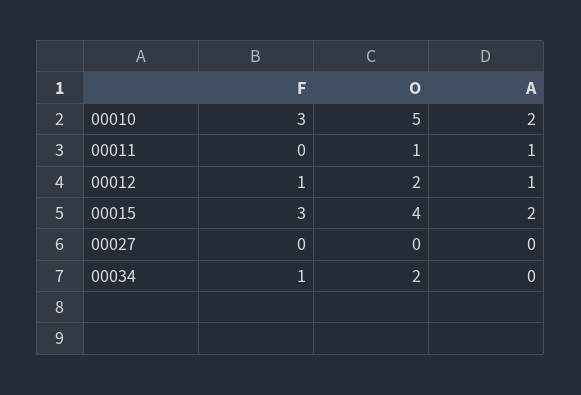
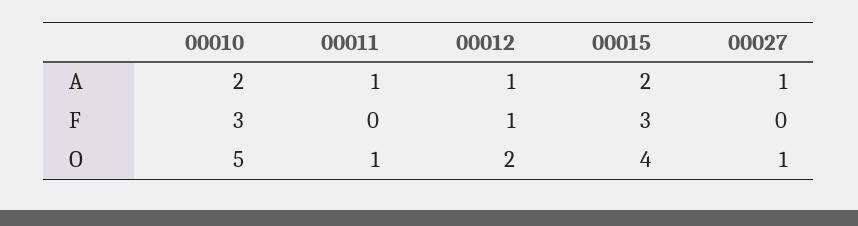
O, 00027: 0 -> 1
A, 00027: 0 -> 1
F, 00034: 1 -> none
O, 00034: 2 -> none
A, 00034: 0 -> none

